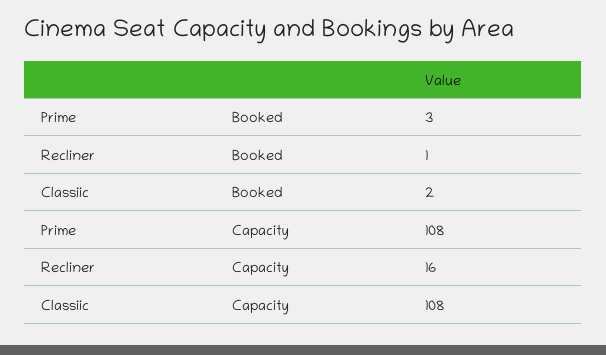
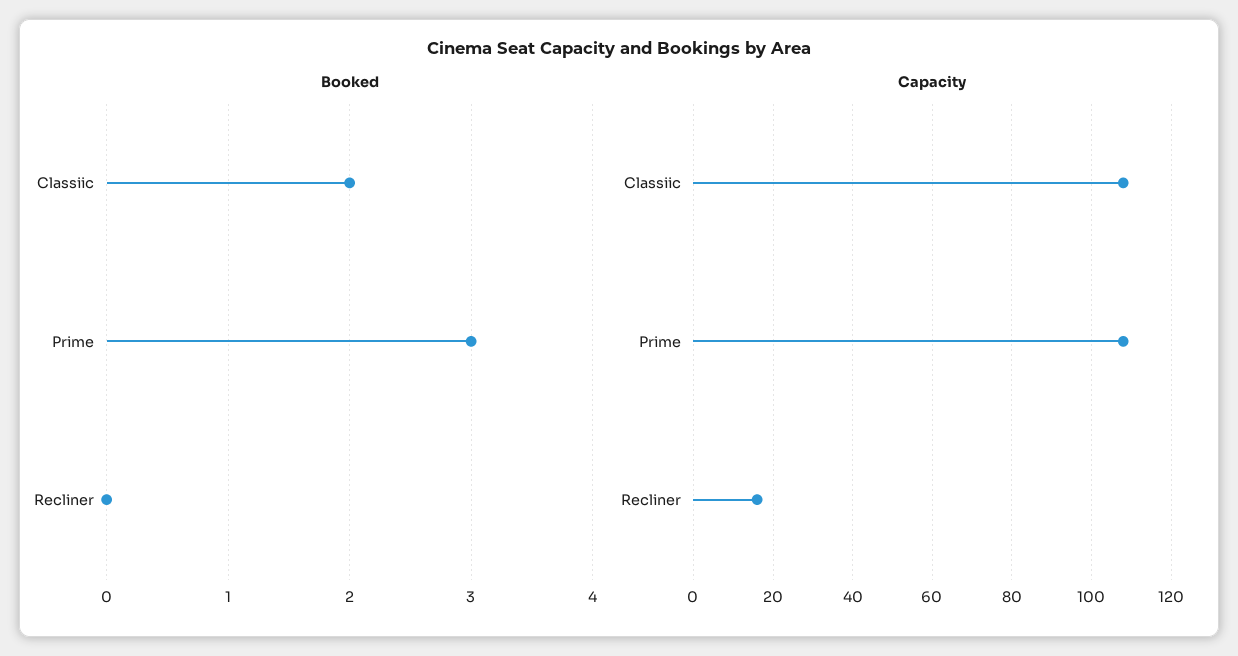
Booked, Recliner: 1 -> 0

